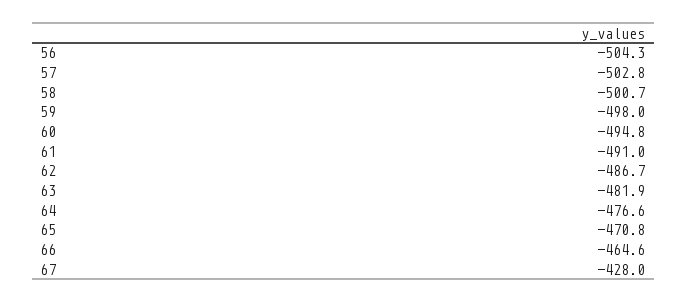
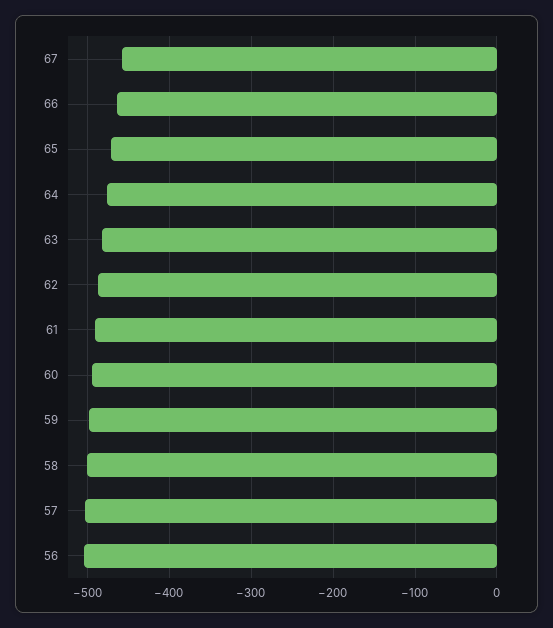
67: -428 -> -460

